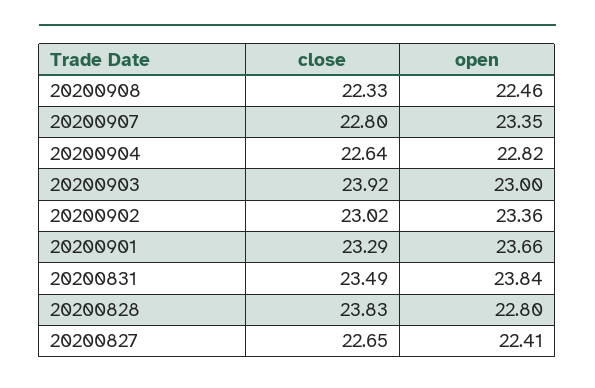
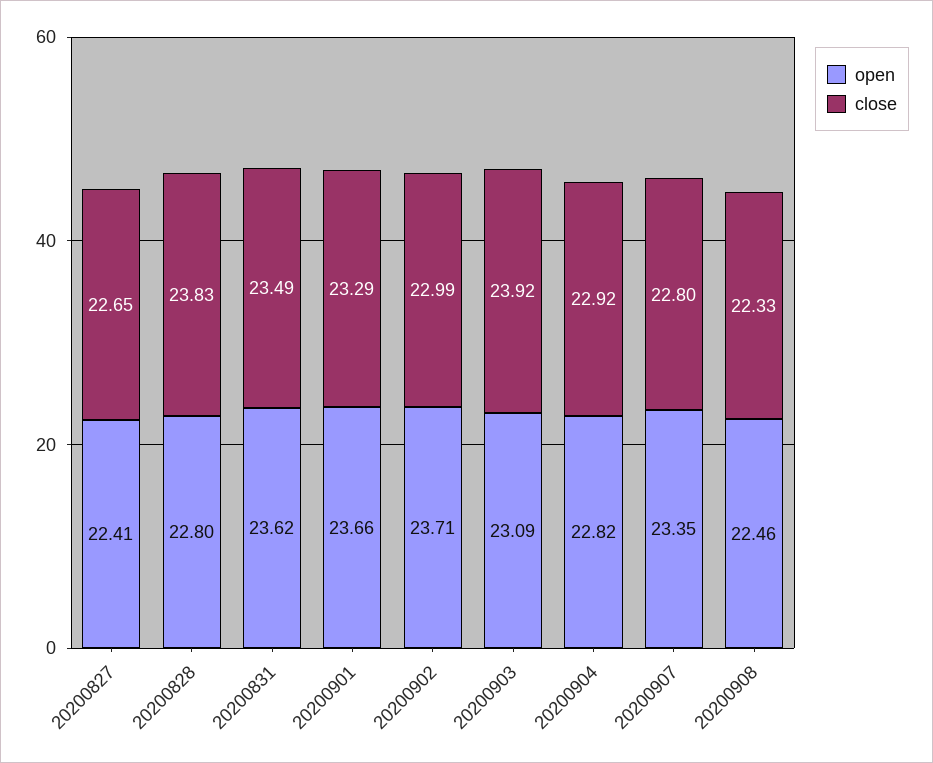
close, 20200904: 22.64 -> 22.92
open, 20200903: 23 -> 23.09
close, 20200902: 23.02 -> 22.99
open, 20200902: 23.36 -> 23.71
open, 20200831: 23.84 -> 23.62

